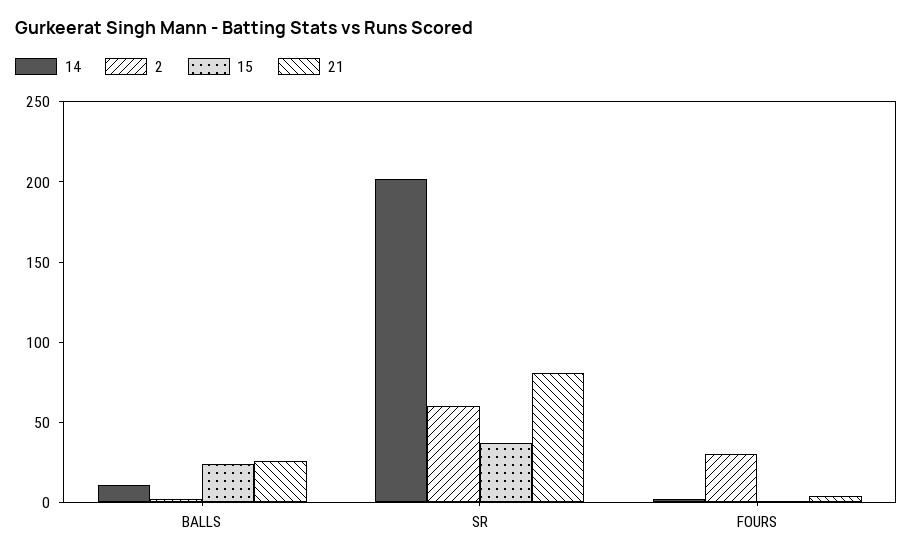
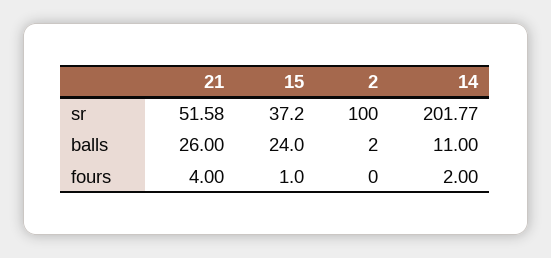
2, SR: 60 -> 100
21, SR: 80 -> 51.58
2, FOURS: 30 -> 0

